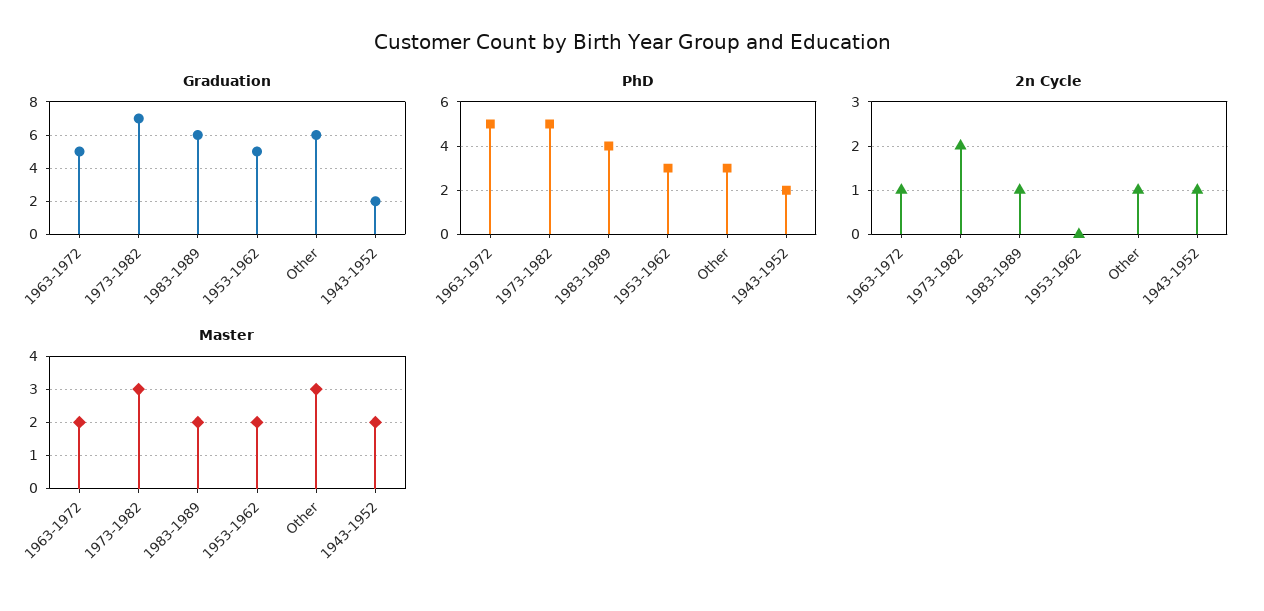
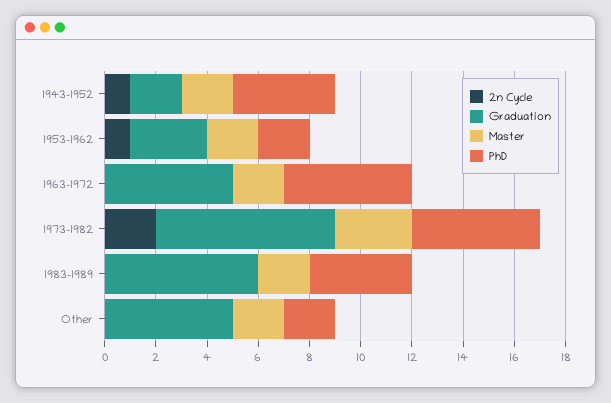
Graduation, 1953-1962: 5 -> 3
Graduation, Other: 6 -> 5
PhD, 1953-1962: 3 -> 2
PhD, Other: 3 -> 2
PhD, 1943-1952: 2 -> 4
2n Cycle, 1963-1972: 1 -> 0
2n Cycle, 1983-1989: 1 -> 0
2n Cycle, 1953-1962: 0 -> 1
2n Cycle, Other: 1 -> 0
Master, Other: 3 -> 2

